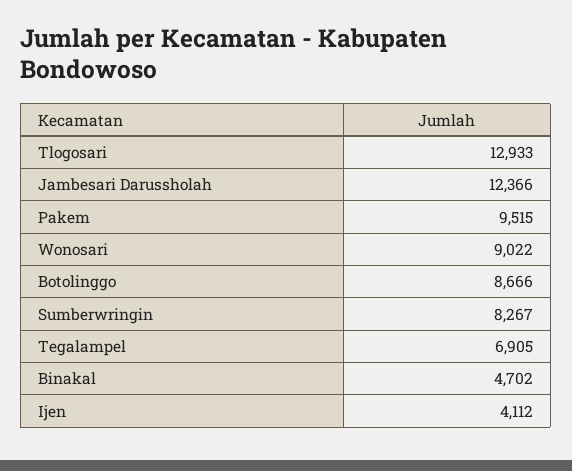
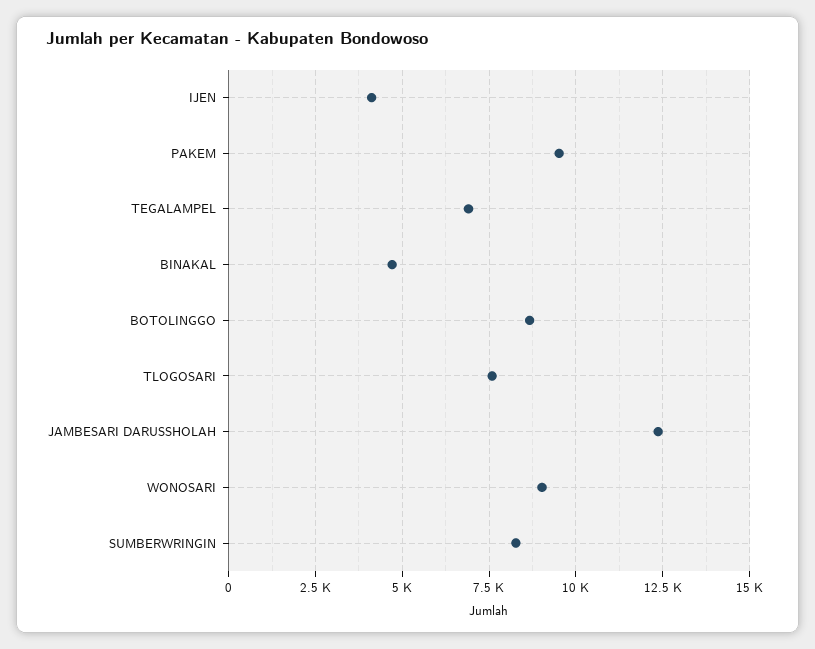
Tlogosari: 12933 -> 7500

